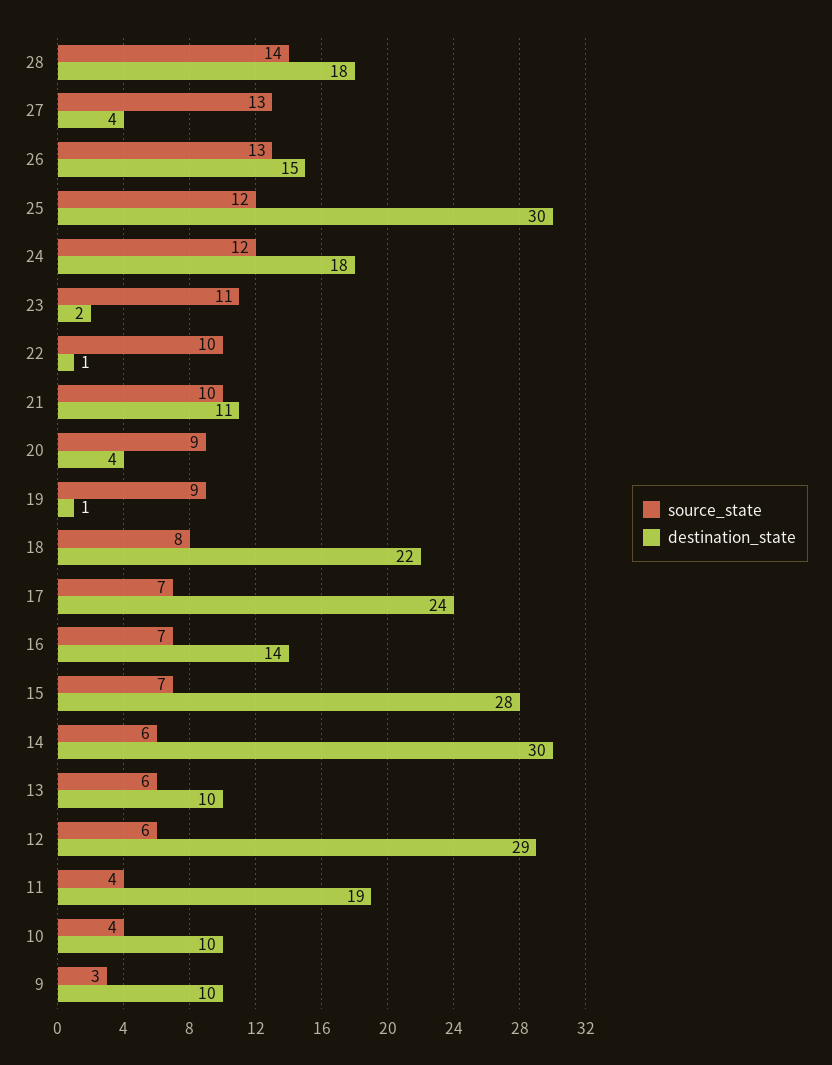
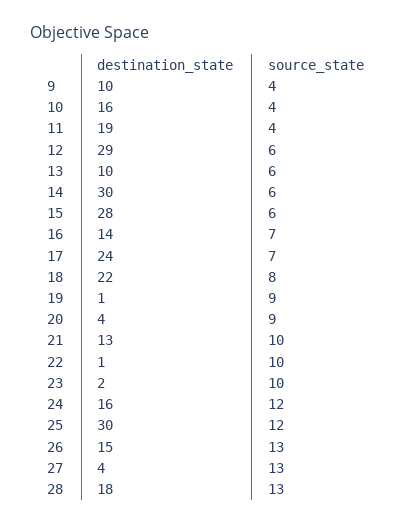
source_state, 28: 14 -> 13
destination_state, 24: 18 -> 16
source_state, 23: 11 -> 10
destination_state, 21: 11 -> 13
source_state, 15: 7 -> 6
destination_state, 10: 10 -> 16
source_state, 9: 3 -> 4

